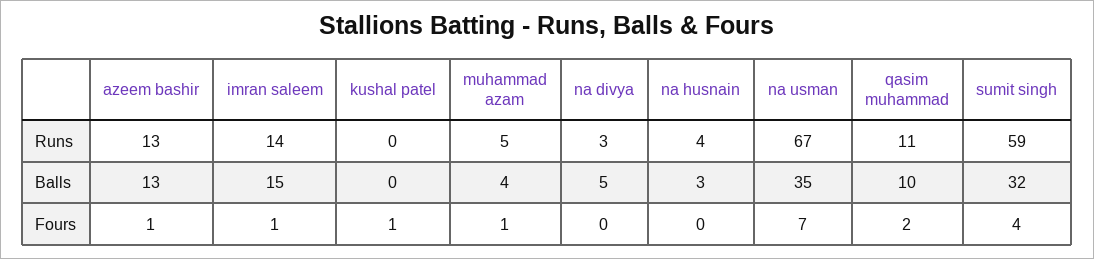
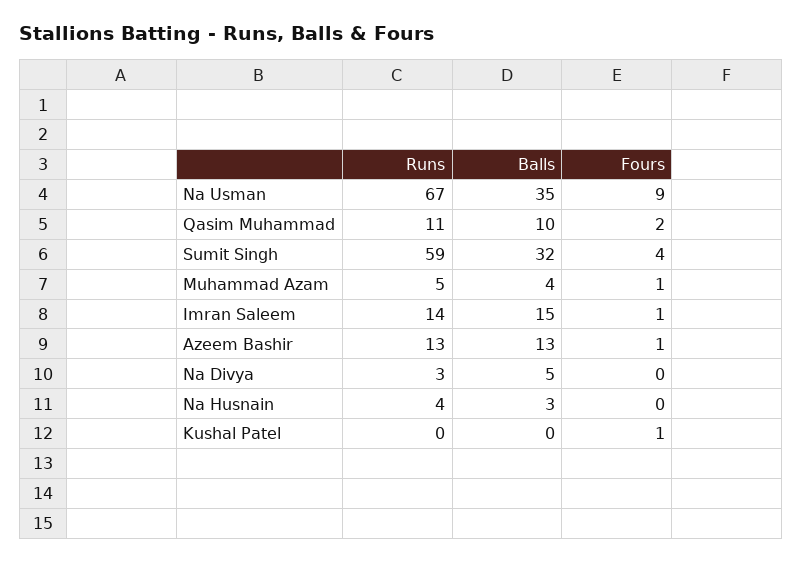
na usman, Fours: 7 -> 9

